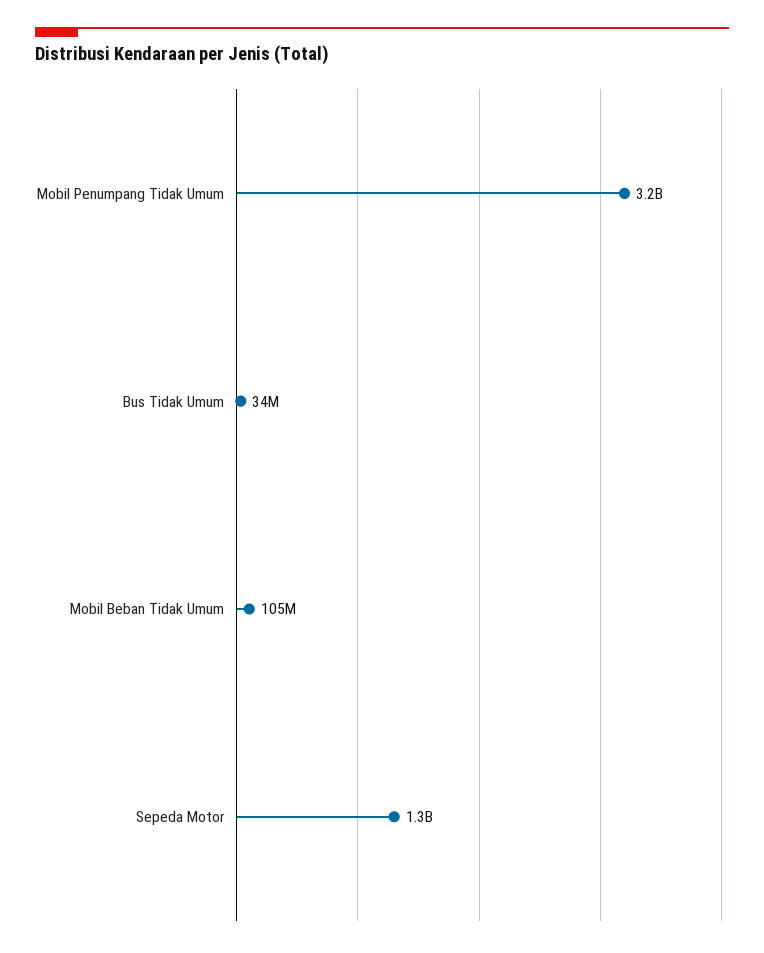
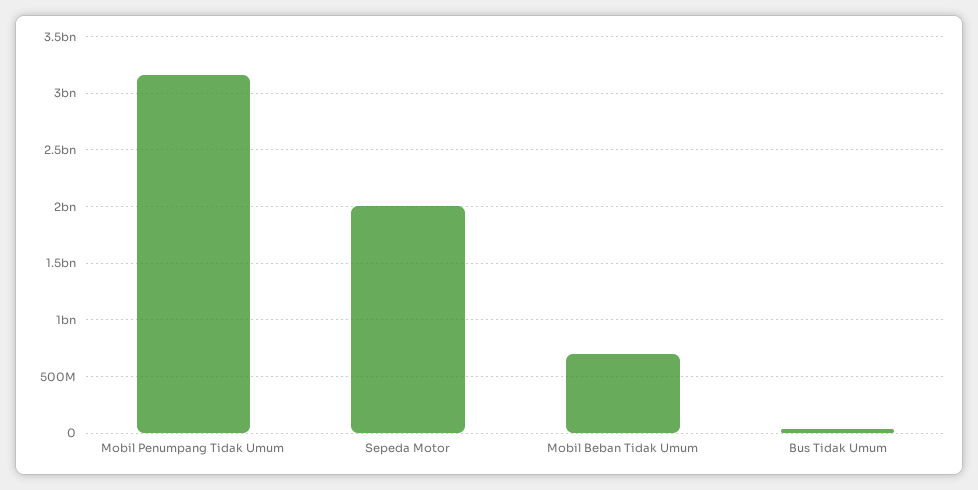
Mobil Beban Tidak Umum: 105000000 -> 700000000
Sepeda Motor: 1300000000 -> 2000000000

